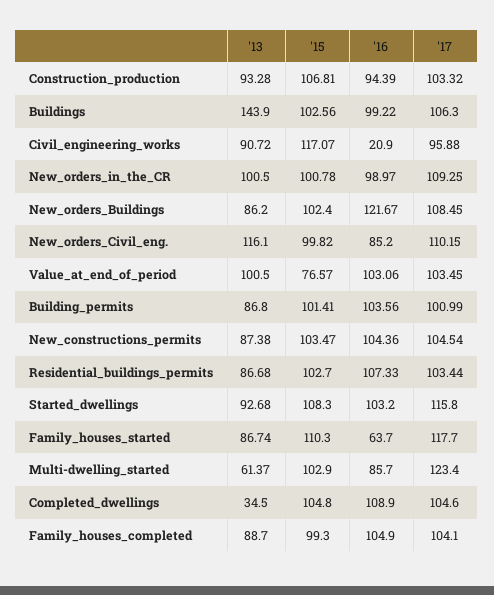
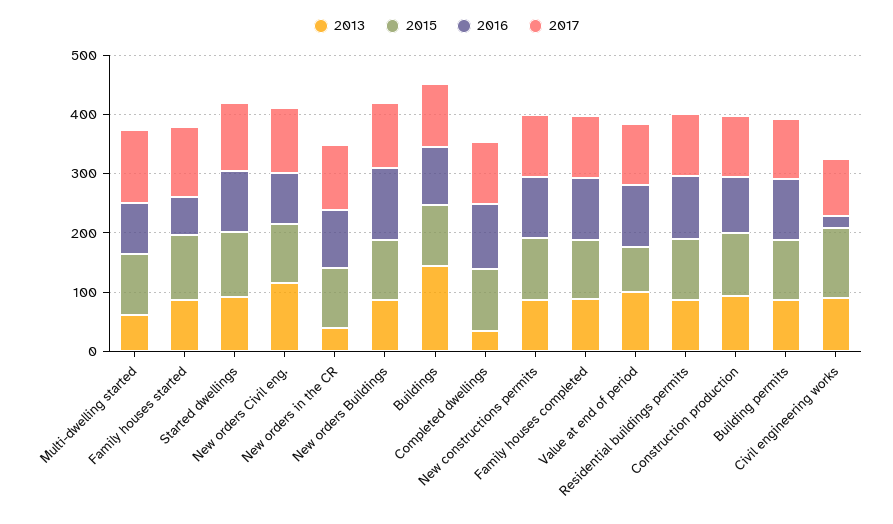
'13, New_orders_in_the_CR: 100.5 -> 40

